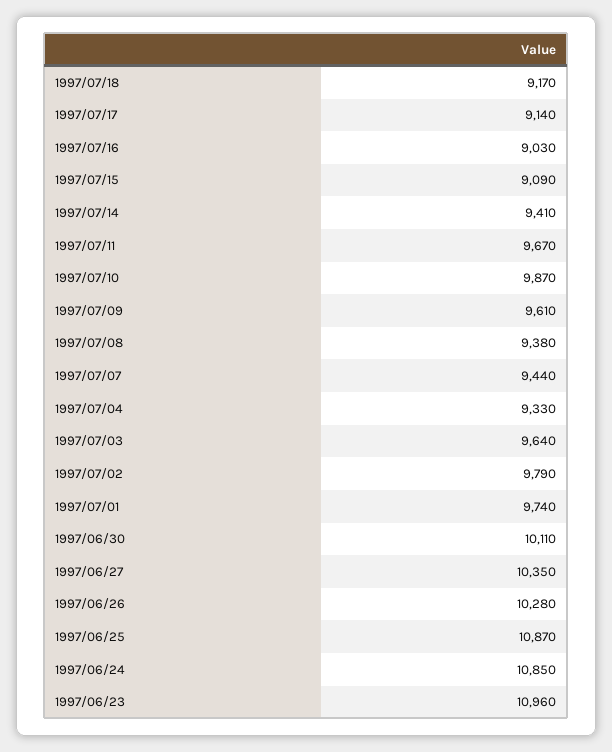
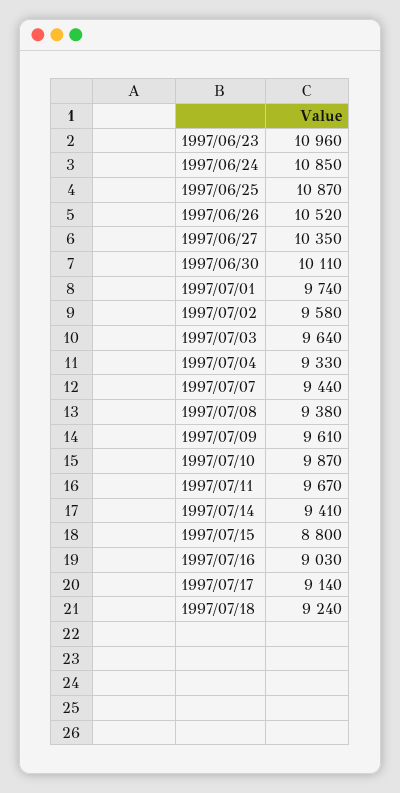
1997/07/18: 9170 -> 9240
1997/07/15: 9090 -> 8800
1997/07/02: 9790 -> 9580
1997/06/26: 10280 -> 10520

